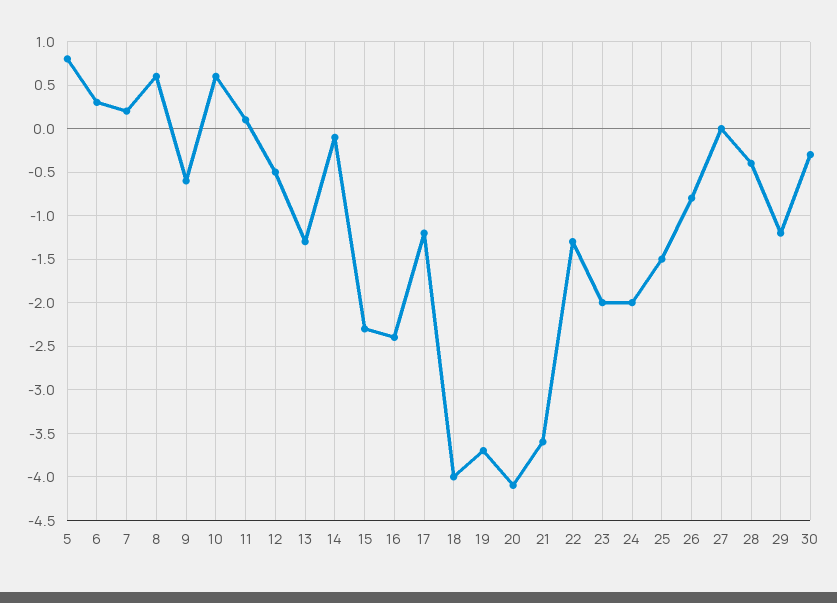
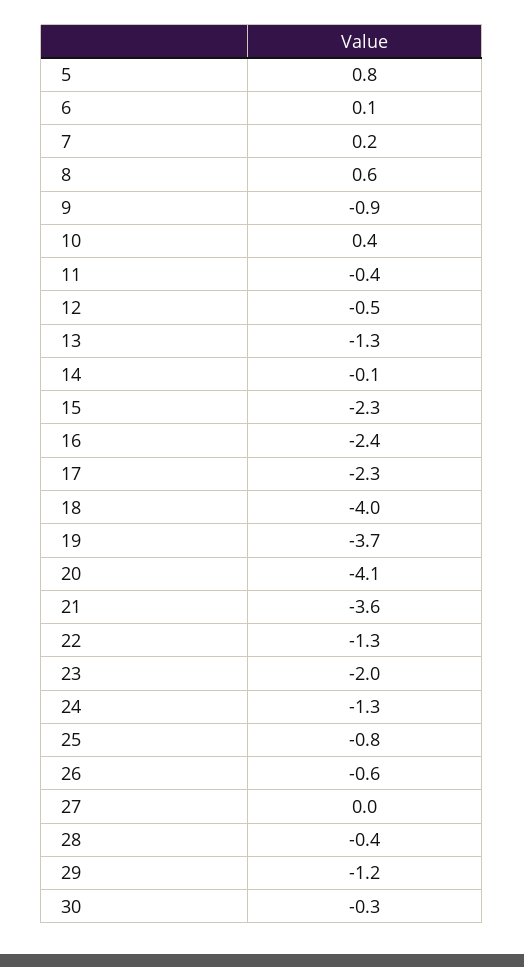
6: 0.3 -> 0.1
9: -0.6 -> -0.9
10: 0.6 -> 0.4
11: 0.1 -> -0.4
17: -1.2 -> -2.3
24: -2 -> -1.3
25: -1.5 -> -0.8
26: -0.8 -> -0.6

